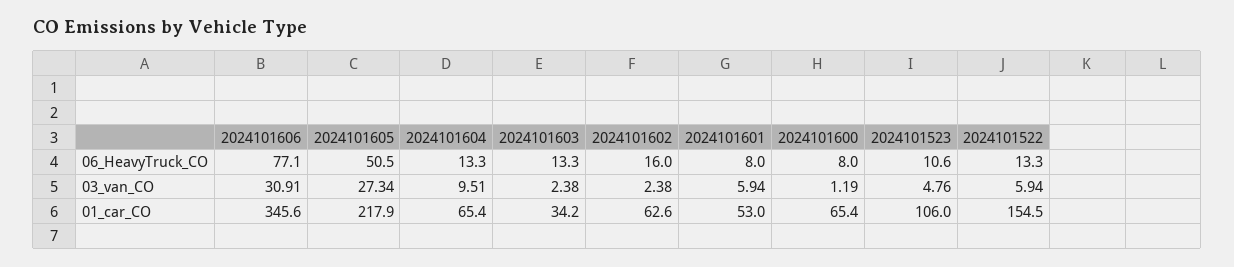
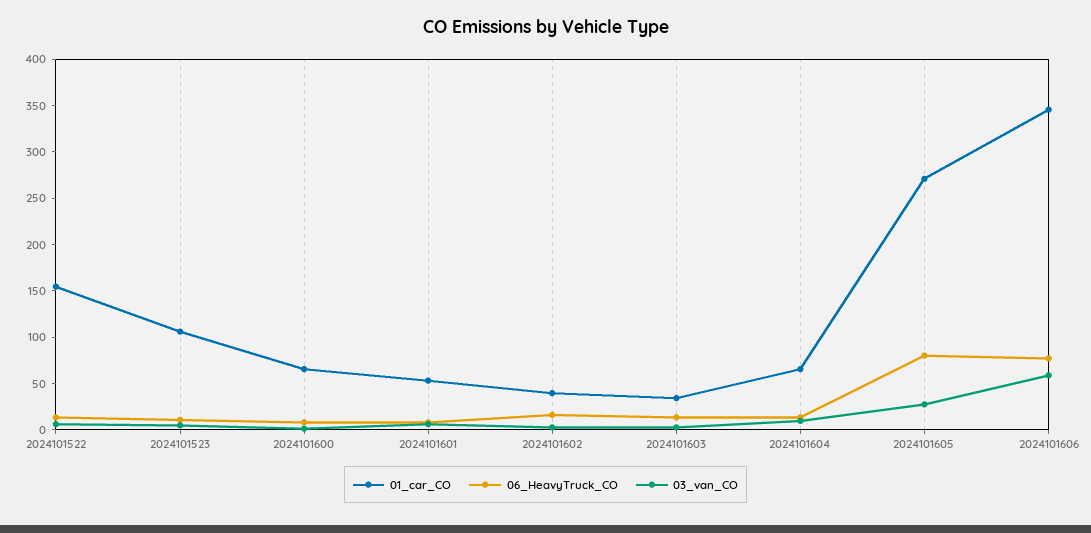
06_HeavyTruck_CO, 2024101605: 50.5 -> 80
03_van_CO, 2024101606: 30.91 -> 60
01_car_CO, 2024101605: 217.9 -> 270
01_car_CO, 2024101602: 62.6 -> 40

